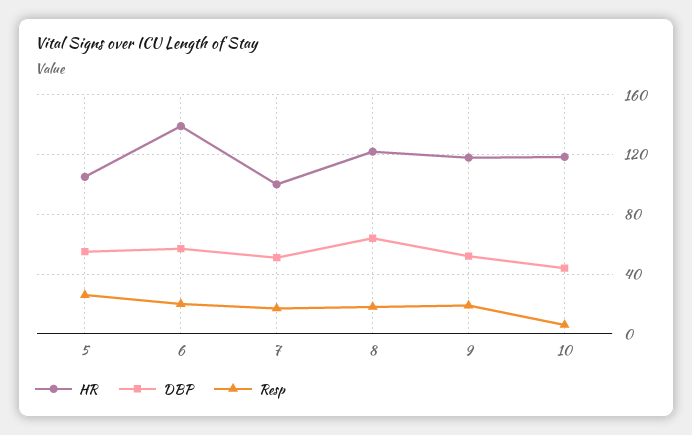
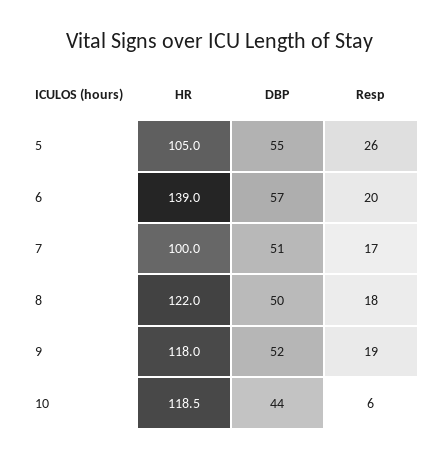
DBP, 8: 65 -> 50

